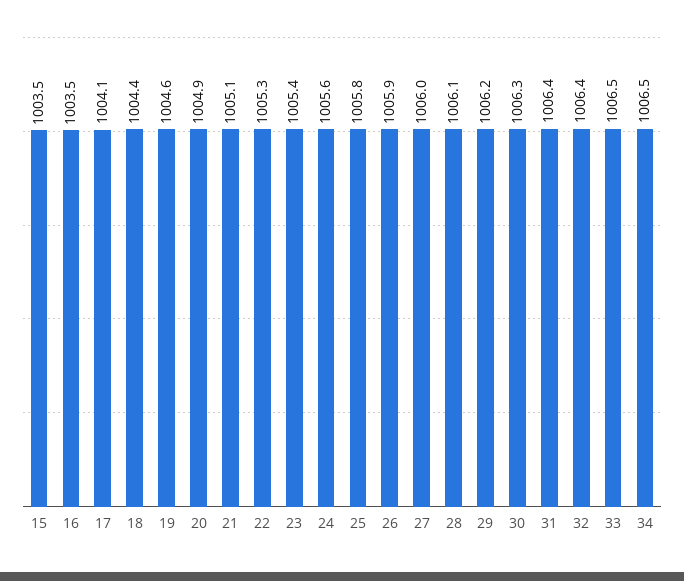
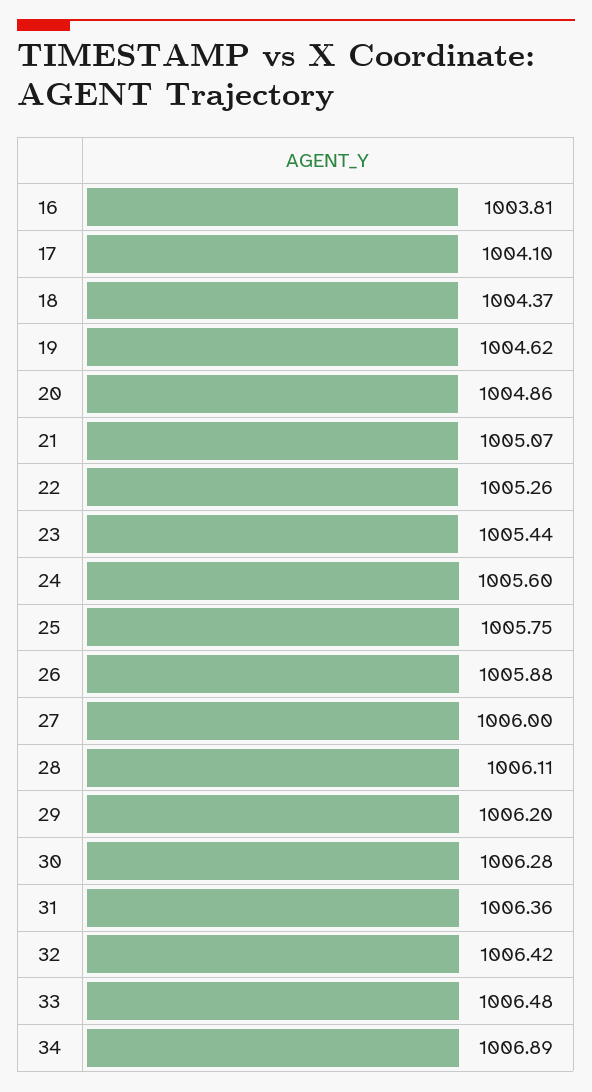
15: 1003.5 -> none
16: 1003.5 -> 1003.81
34: 1006.5 -> 1006.89

